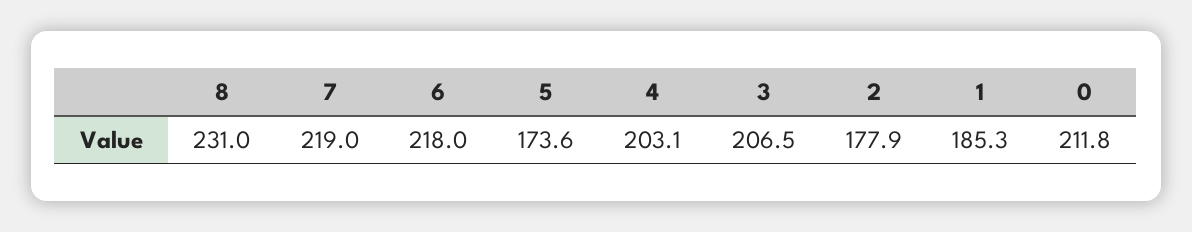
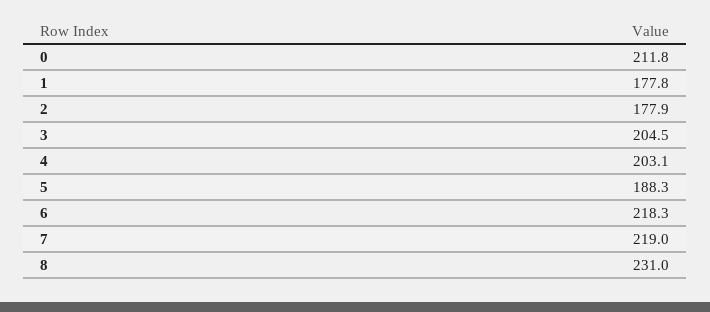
6: 218 -> 218.3
5: 173.6 -> 188.3
3: 206.5 -> 204.5
1: 185.3 -> 177.8

